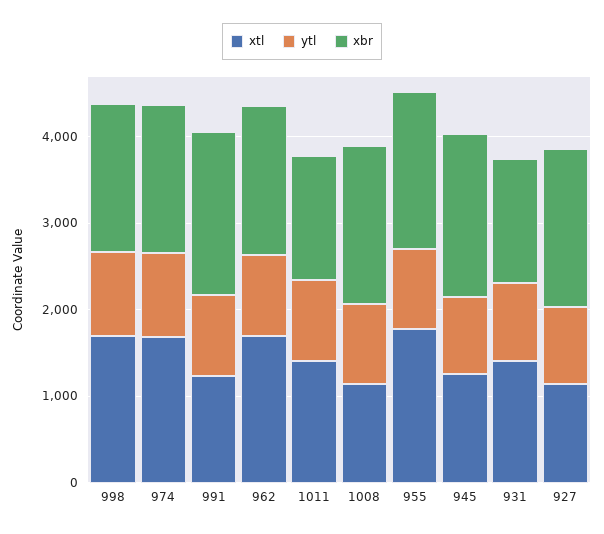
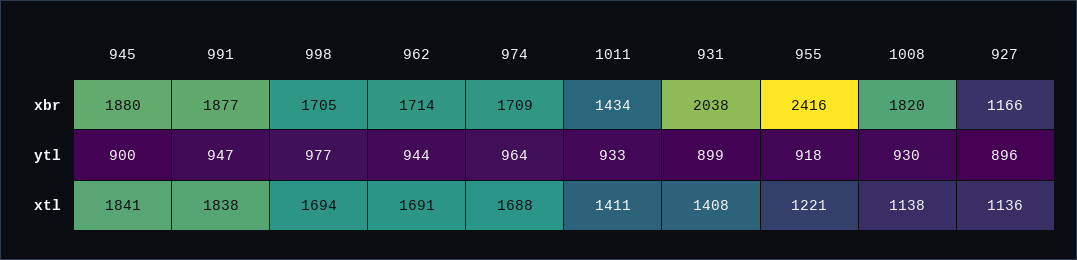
xtl, 991: 1200 -> 1838
xtl, 955: 1800 -> 1221
xbr, 955: 1800 -> 2416
xtl, 945: 1200 -> 1841
xbr, 931: 1400 -> 2038
xbr, 927: 1800 -> 1166

